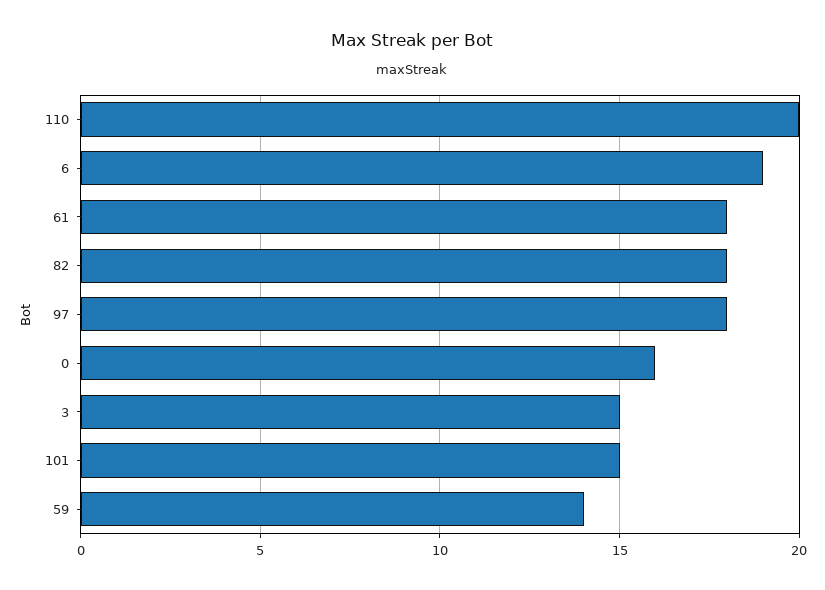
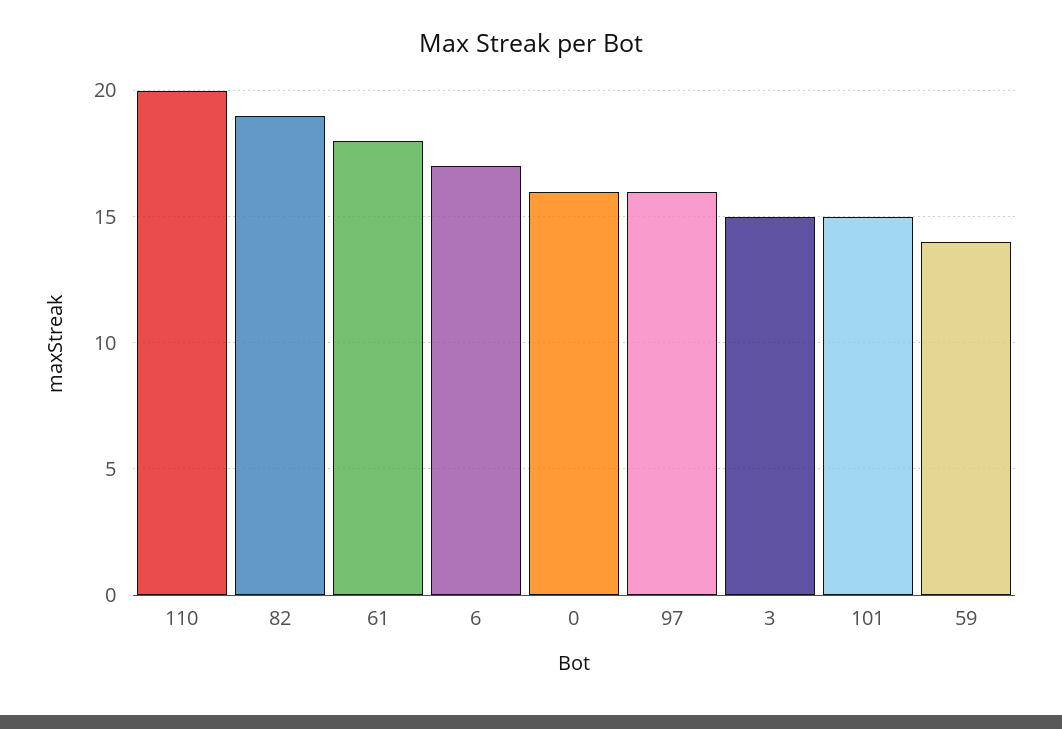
6: 19 -> 17
82: 18 -> 19
97: 18 -> 16

